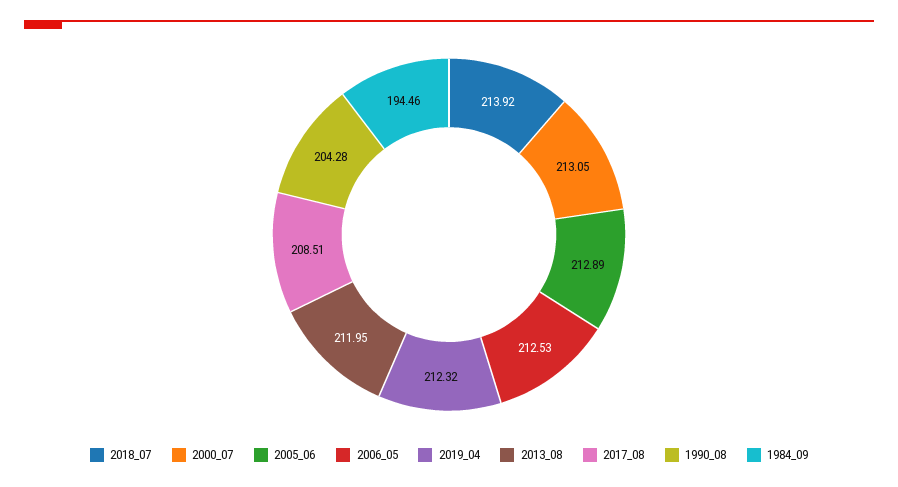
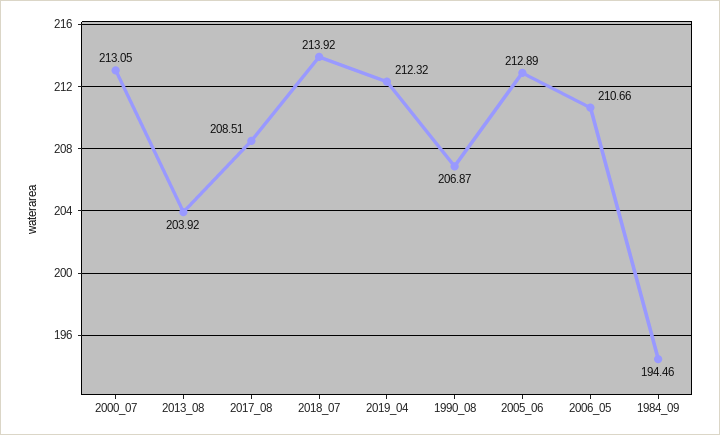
2006_05: 212.53 -> 210.66
2013_08: 211.95 -> 203.92
1990_08: 204.28 -> 206.87

